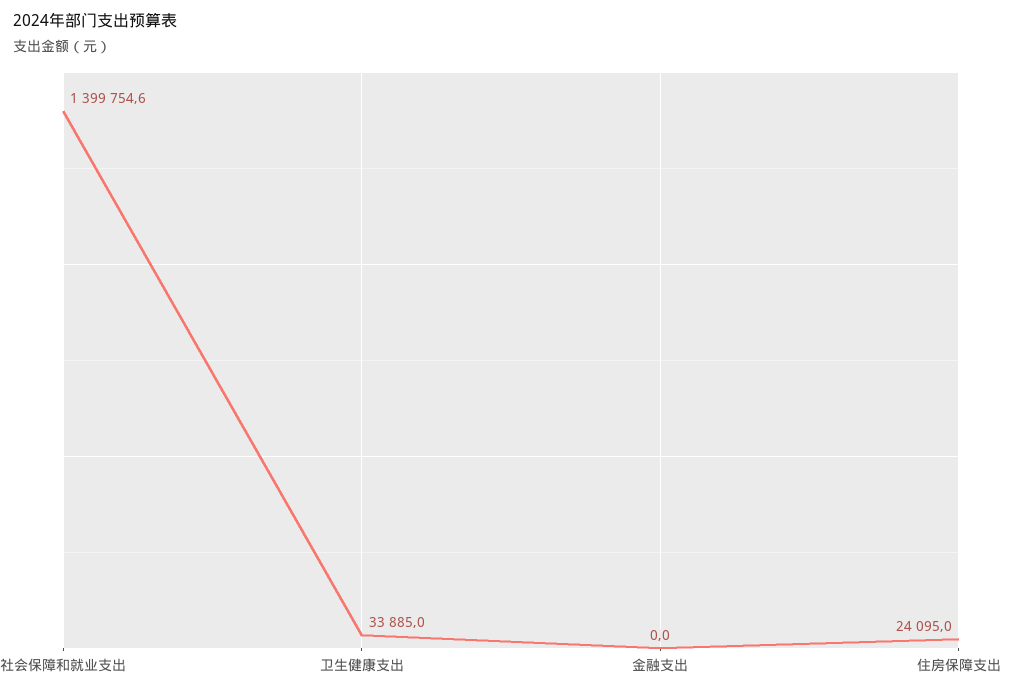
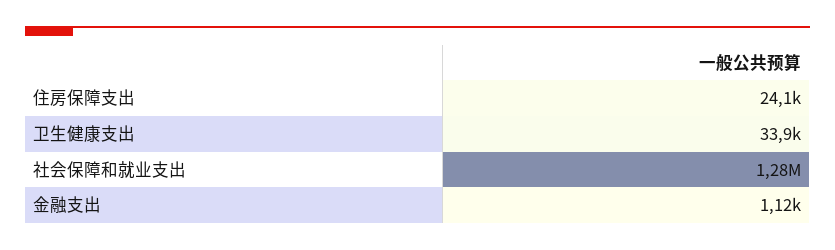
社会保障和就业支出: 1399754.6 -> 1280000
金融支出: 0 -> 1120

